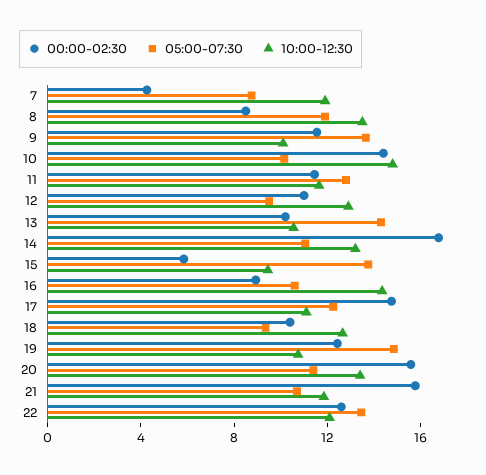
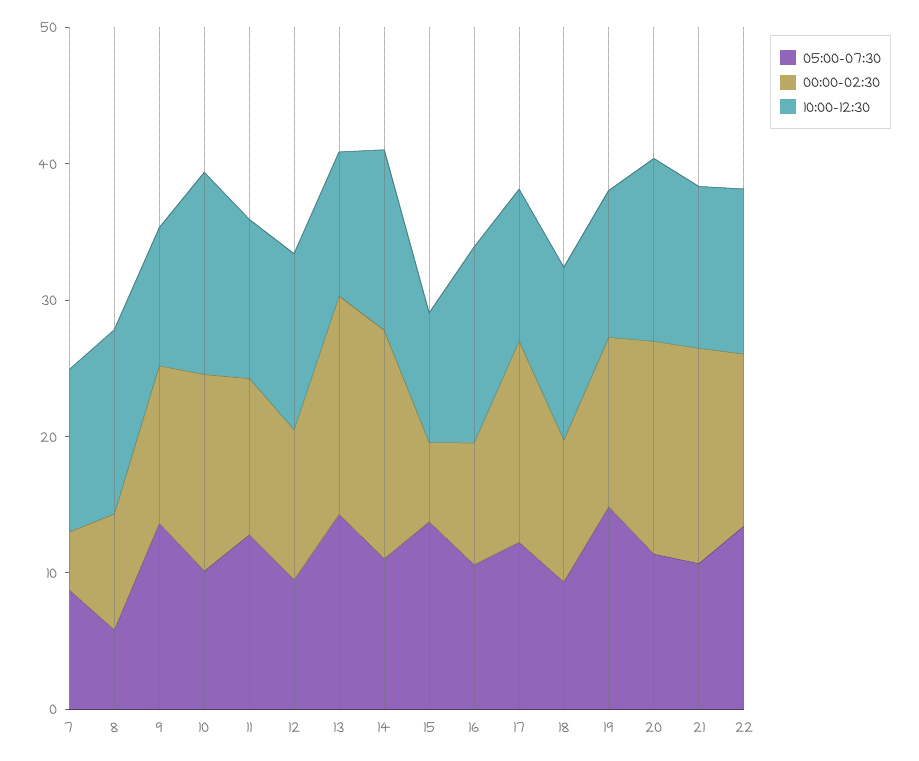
05:00-07:30, 8: 12 -> 6
00:00-02:30, 13: 10 -> 16

